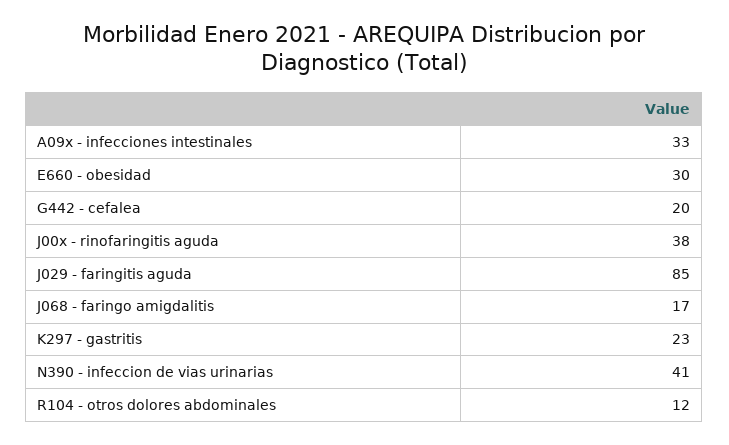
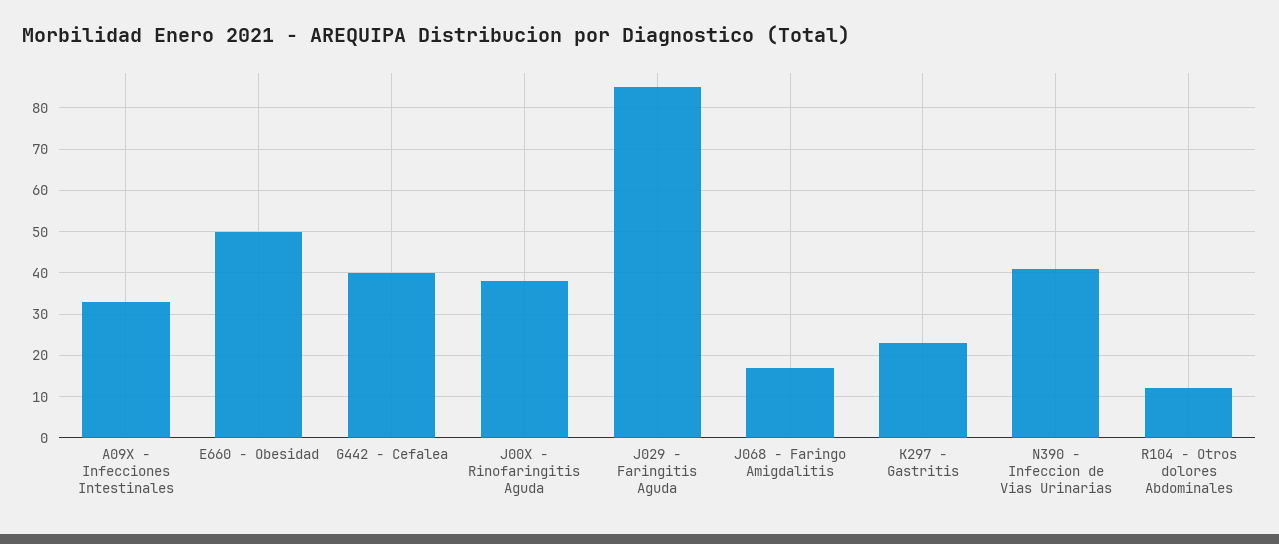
E660 - obesidad: 30 -> 50
G442 - cefalea: 20 -> 40

